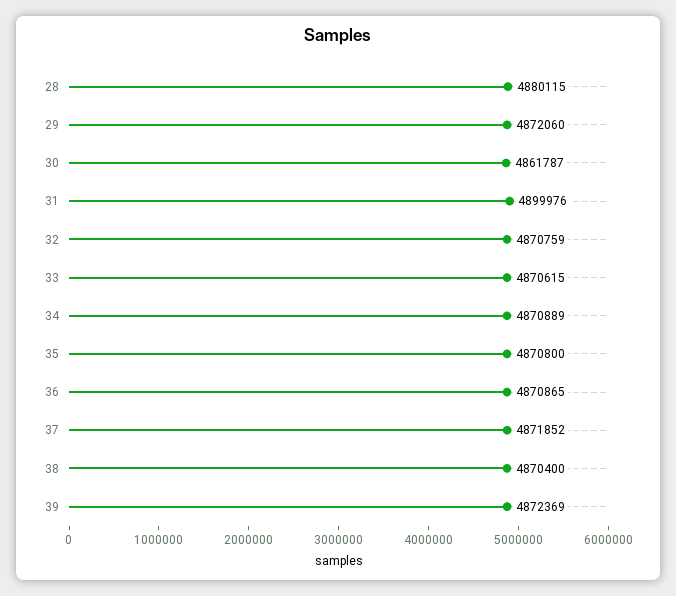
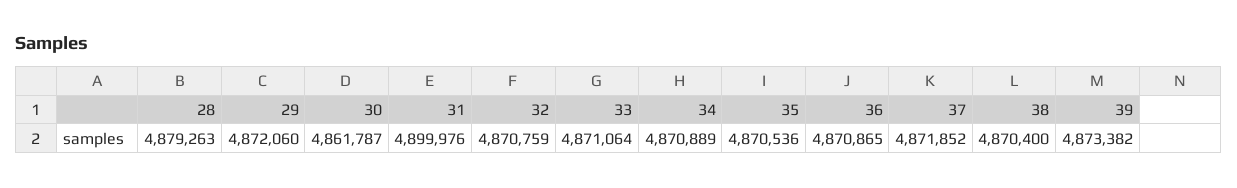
28: 4880115 -> 4879263
33: 4870615 -> 4871064
35: 4870800 -> 4870536
39: 4872369 -> 4873382

